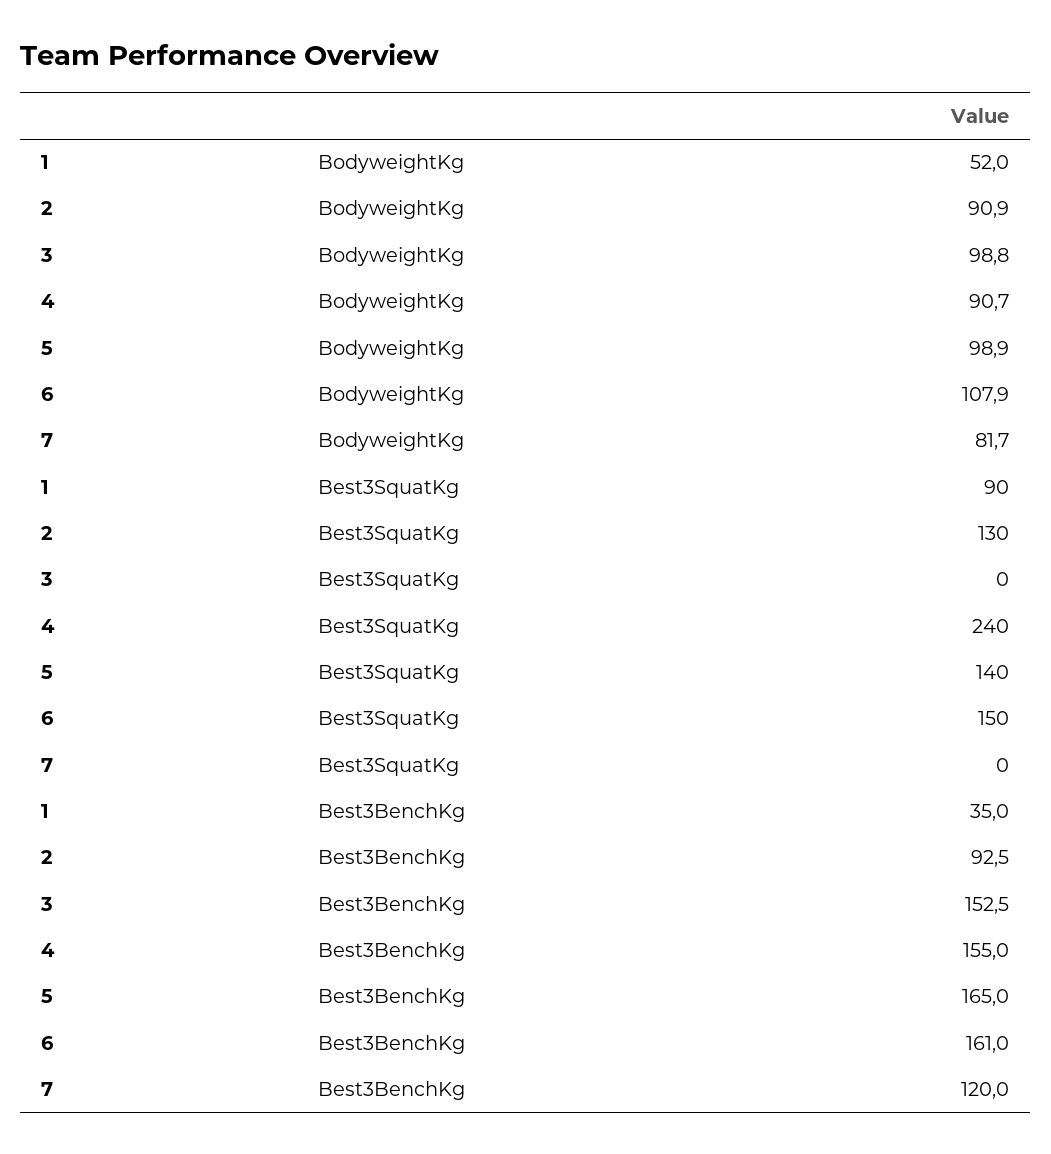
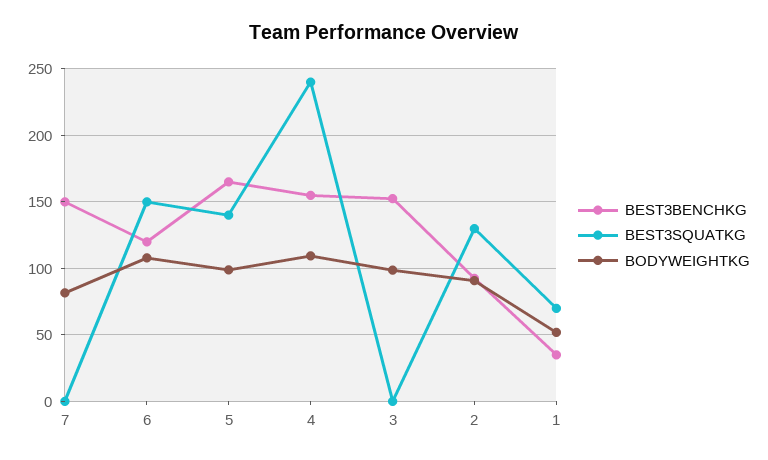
BodyweightKg, 4: 90.7 -> 110
Best3SquatKg, 1: 90 -> 70
Best3BenchKg, 6: 161 -> 120
Best3BenchKg, 7: 120 -> 150

